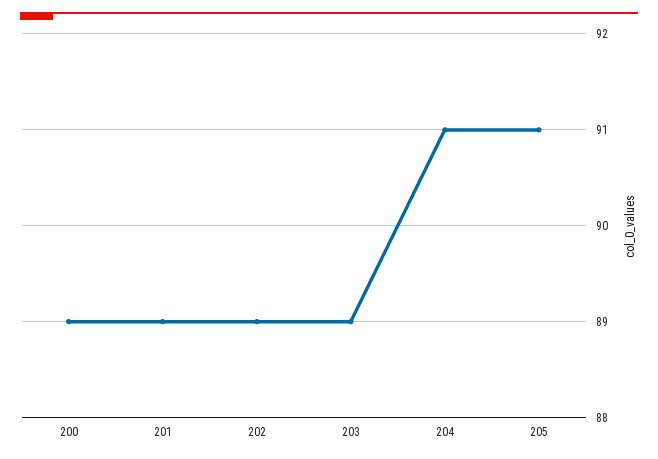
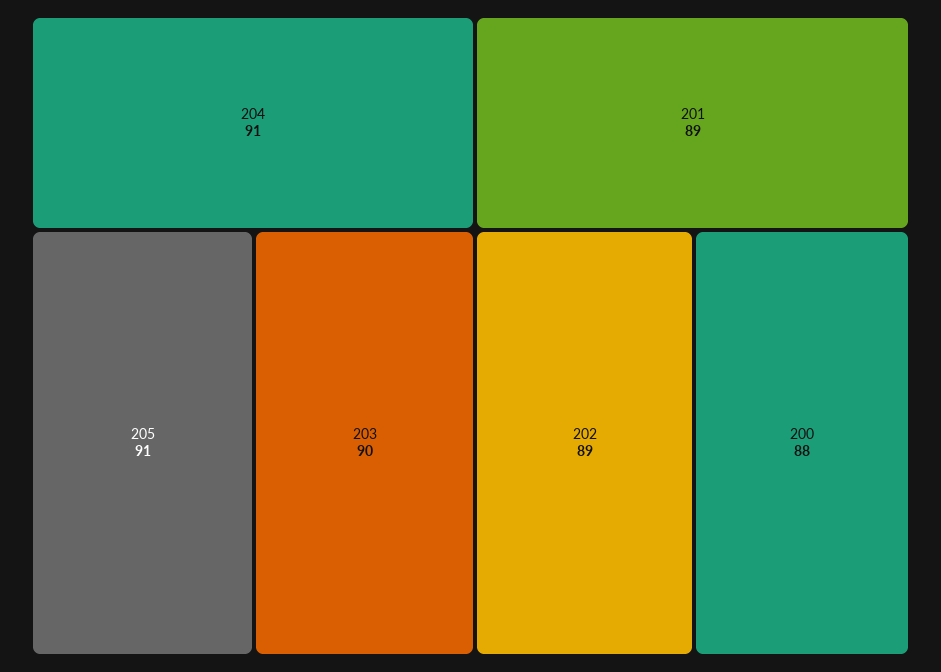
200: 89 -> 88
203: 89 -> 90

